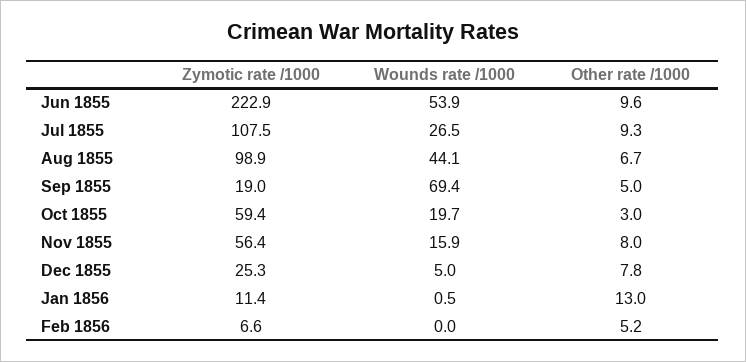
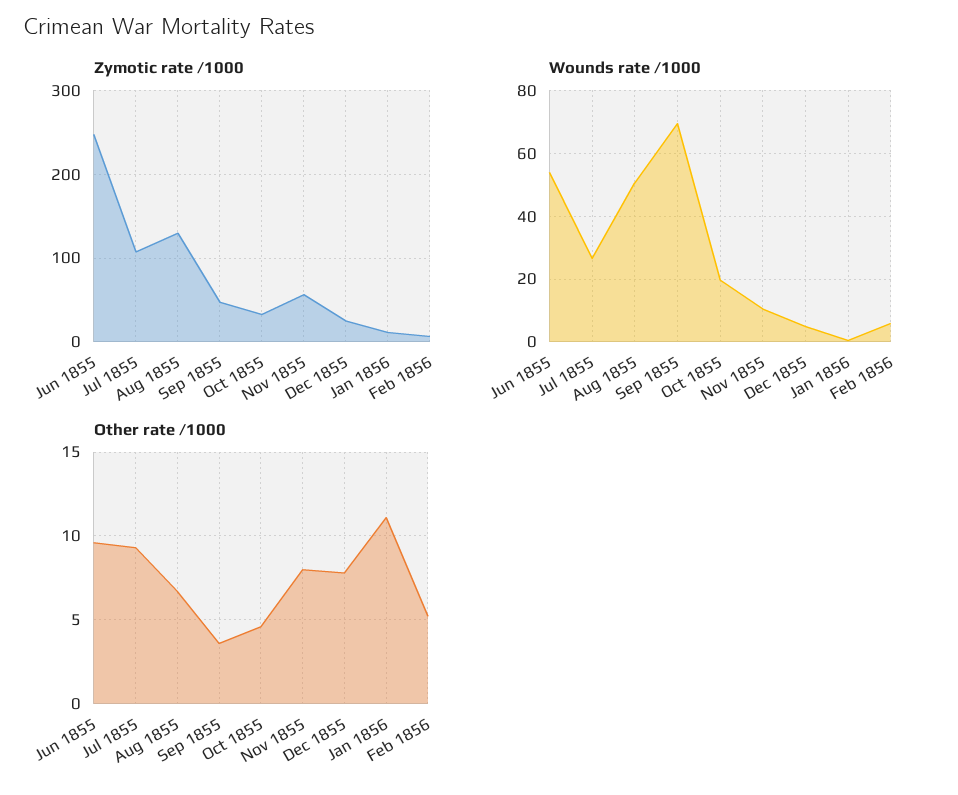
Zymotic rate /1000, Jun 1855: 222.9 -> 250
Zymotic rate /1000, Aug 1855: 98.9 -> 130
Wounds rate /1000, Aug 1855: 44.1 -> 50
Zymotic rate /1000, Sep 1855: 19 -> 50
Other rate /1000, Sep 1855: 5 -> 3.5
Zymotic rate /1000, Oct 1855: 59.4 -> 30
Other rate /1000, Oct 1855: 3 -> 4.5
Wounds rate /1000, Nov 1855: 15.9 -> 10
Other rate /1000, Jan 1856: 13 -> 11
Wounds rate /1000, Feb 1856: 0 -> 6

